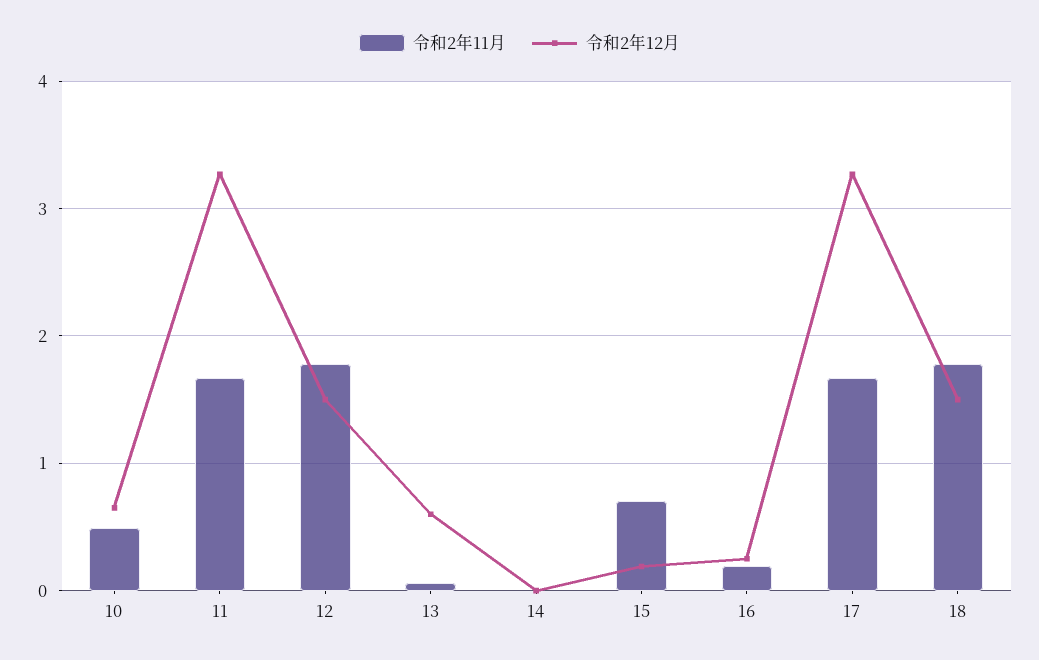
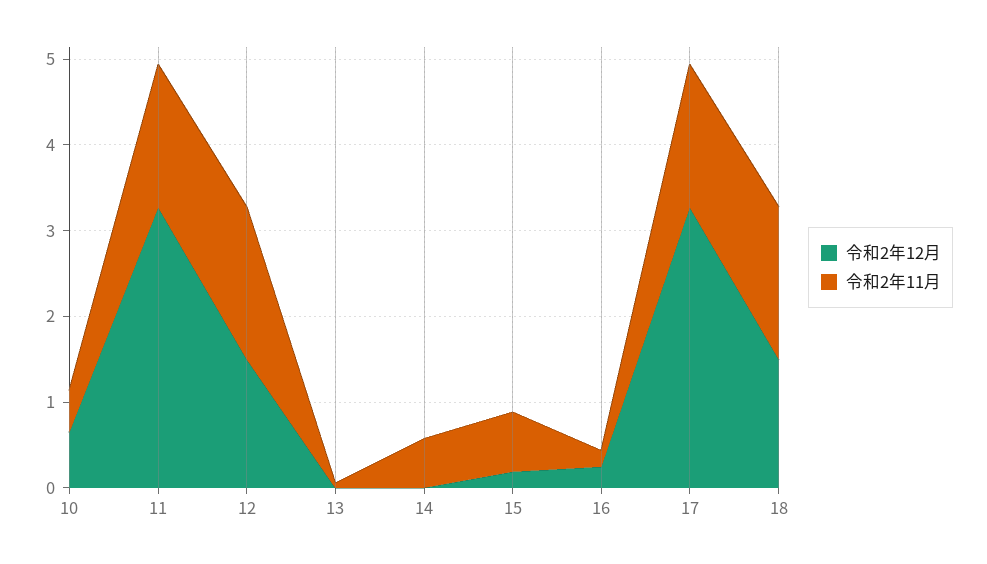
令和2年12月, 13: 0.6 -> 0
令和2年11月, 14: 0 -> 0.6

